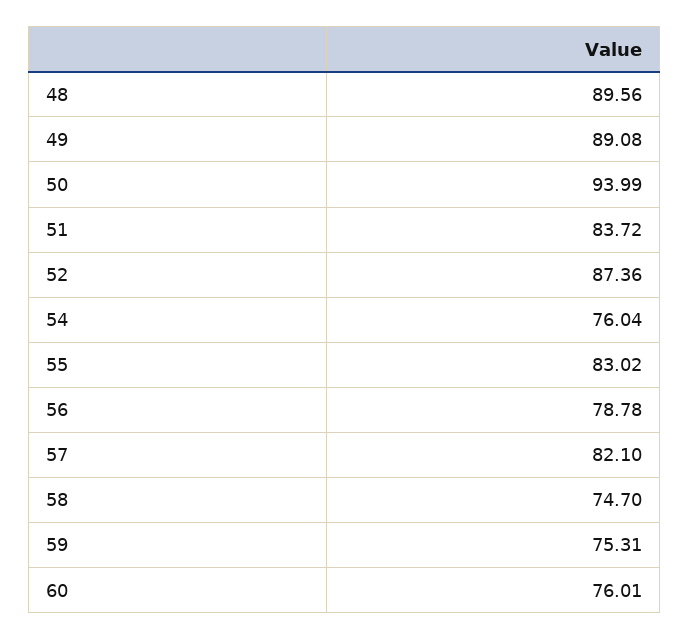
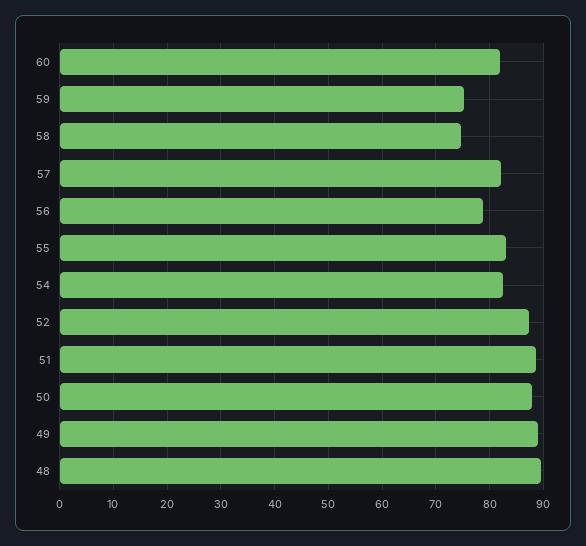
50: 93.99 -> 88
51: 83.72 -> 88
54: 76.04 -> 82
60: 76.01 -> 82

